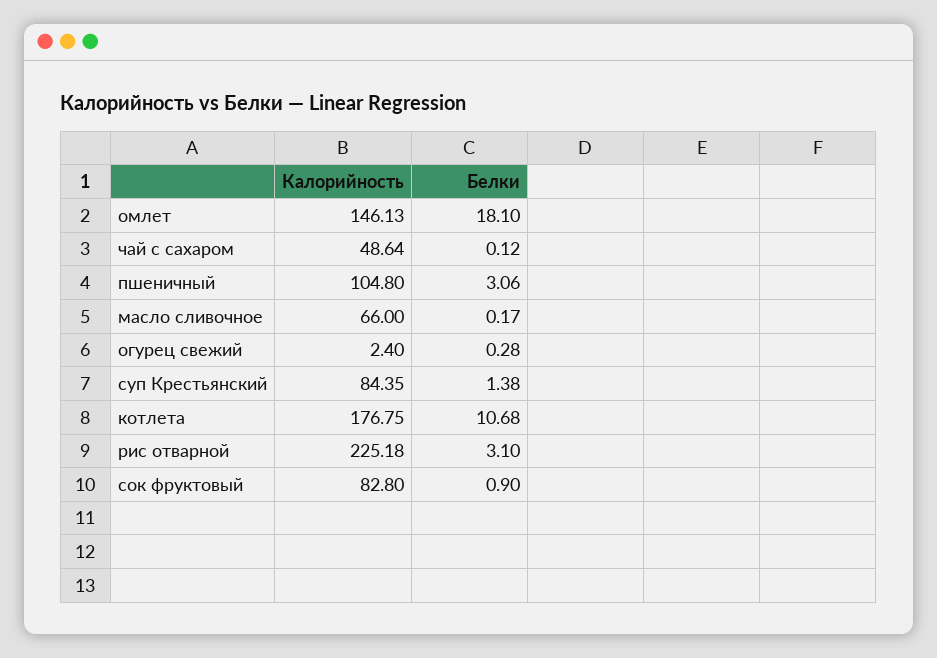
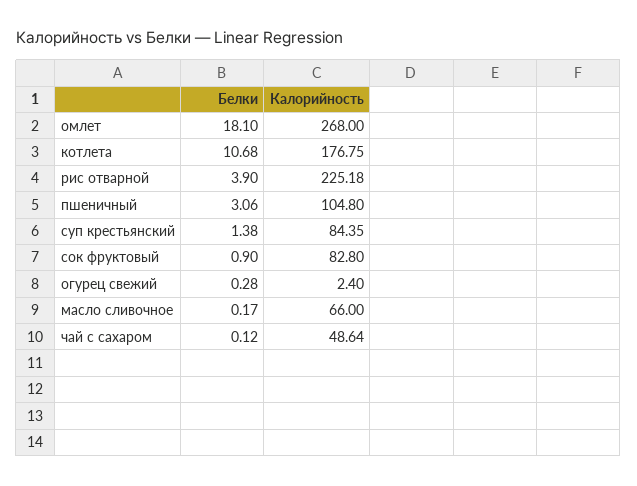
Калорийность, омлет: 146.13 -> 268
Белки, рис отварной: 3.1 -> 3.9

